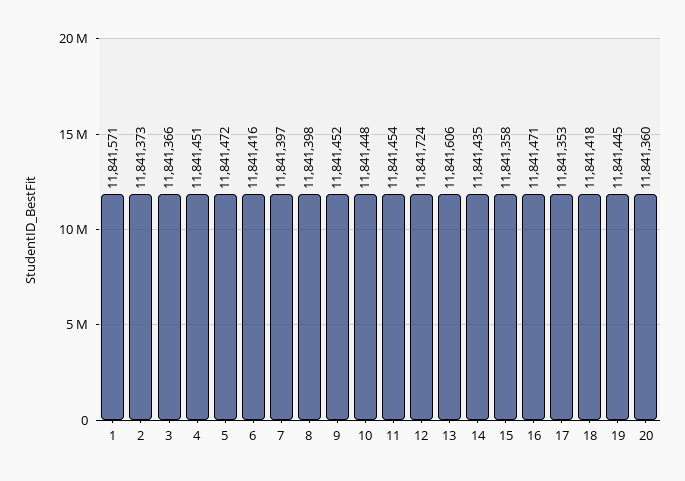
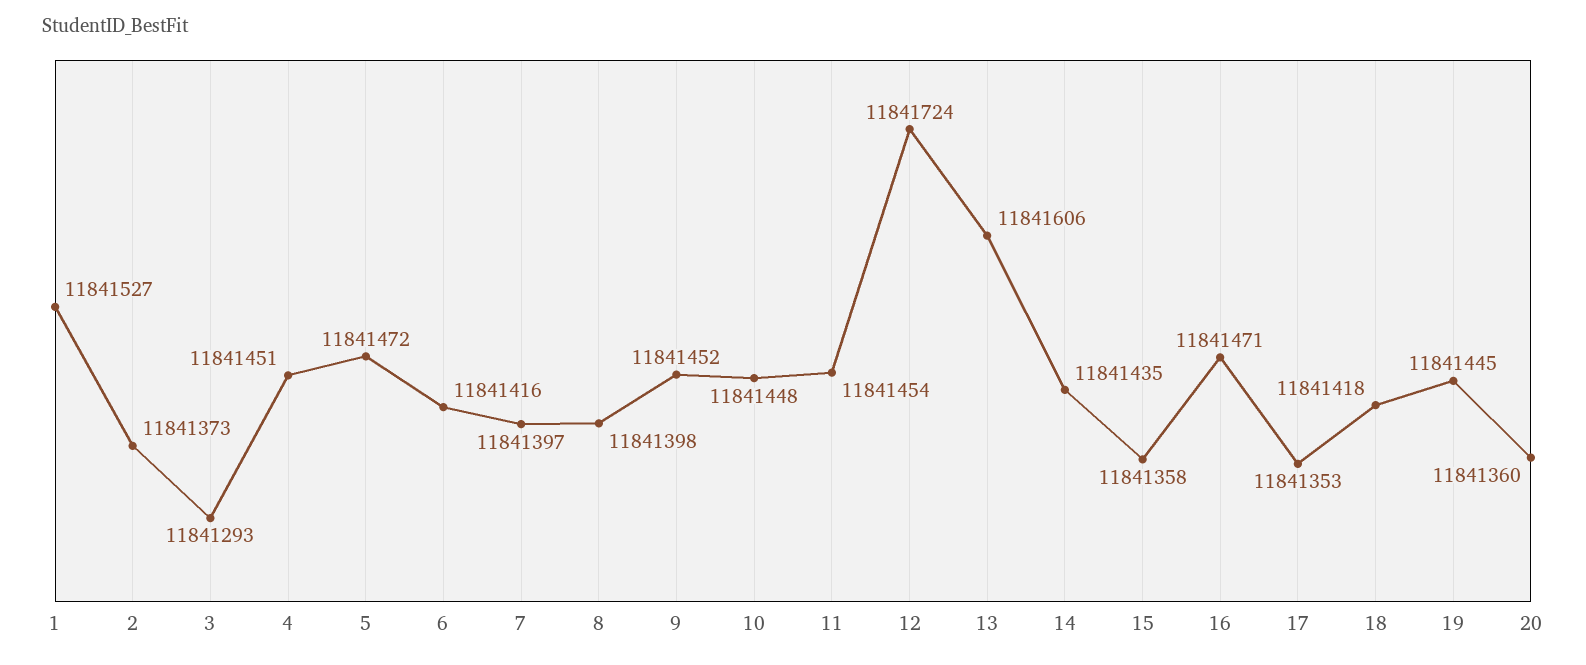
1: 11841571 -> 11841527
3: 11841366 -> 11841293

